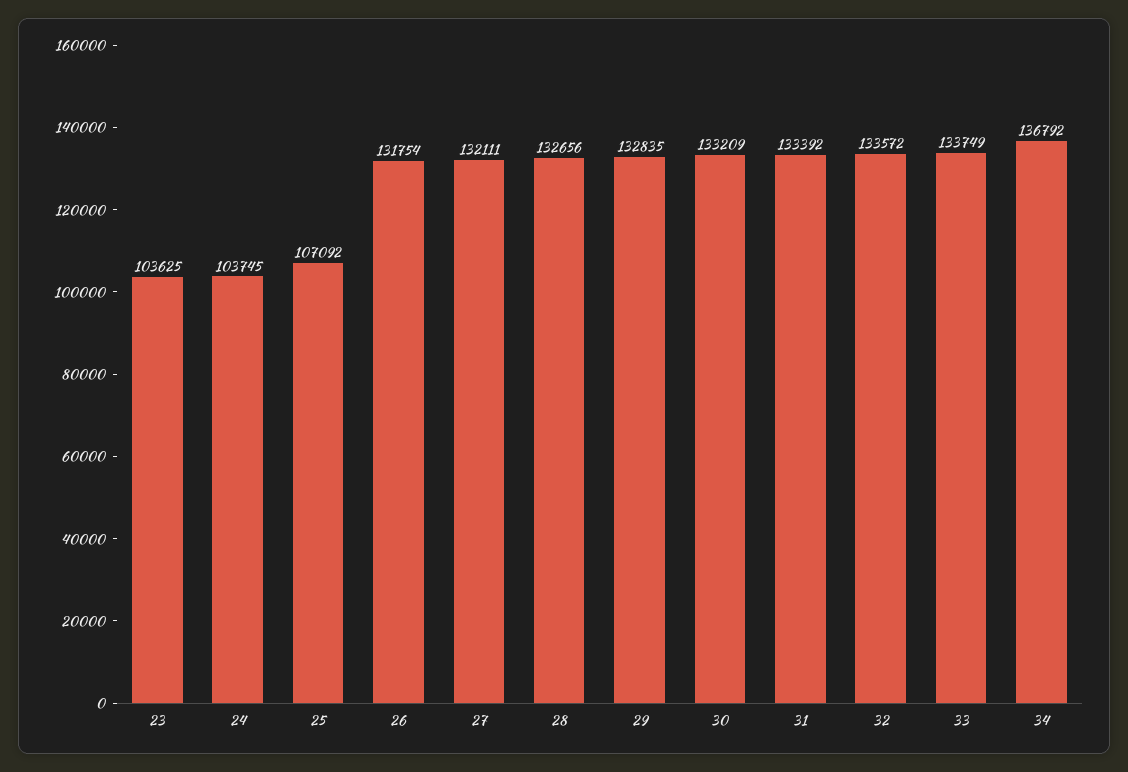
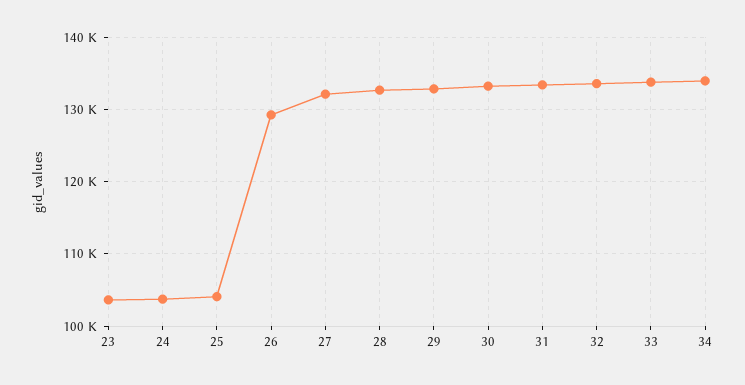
25: 107092 -> 104000
26: 131754 -> 129000
34: 136792 -> 134000

